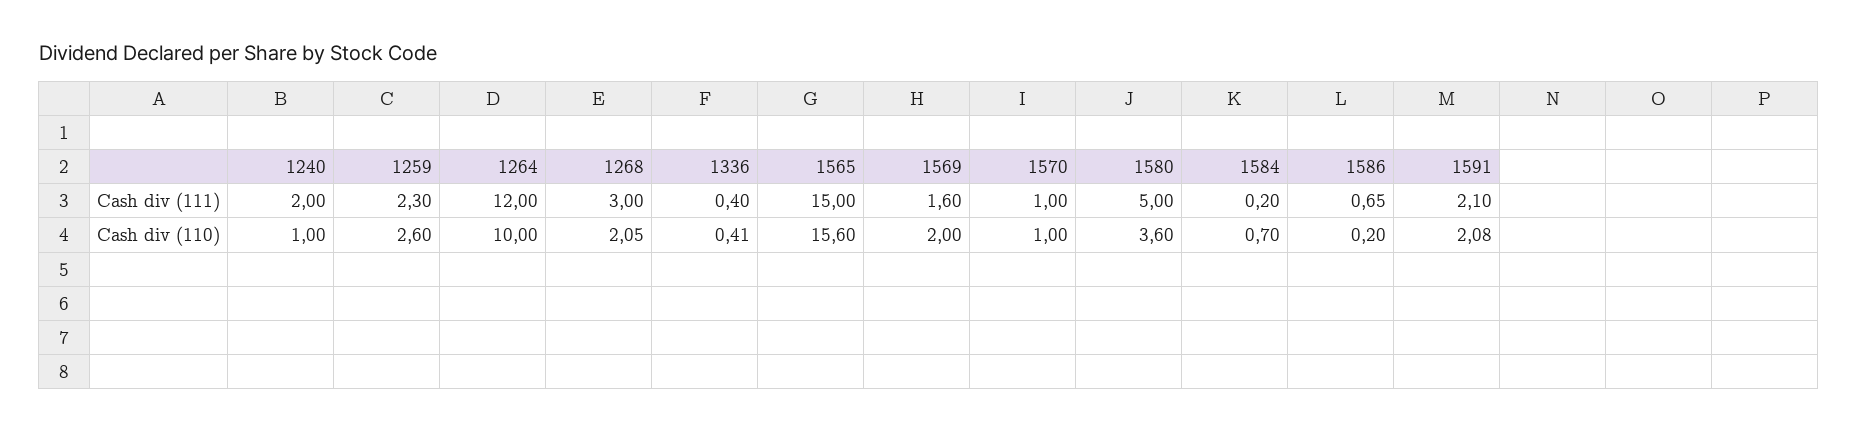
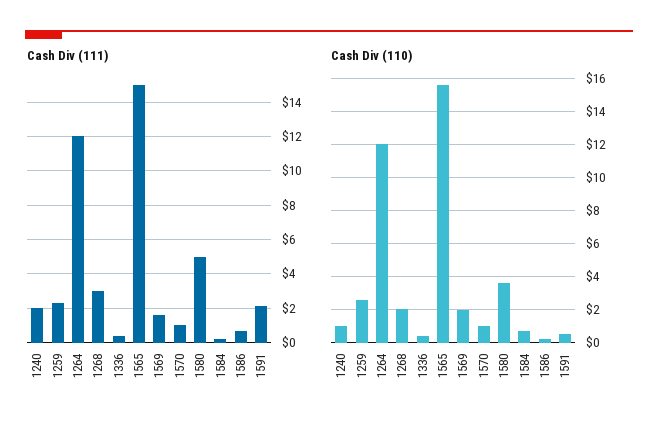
Cash div (110), 1264: 10 -> 12
Cash div (110), 1591: 2.08 -> 0.5

